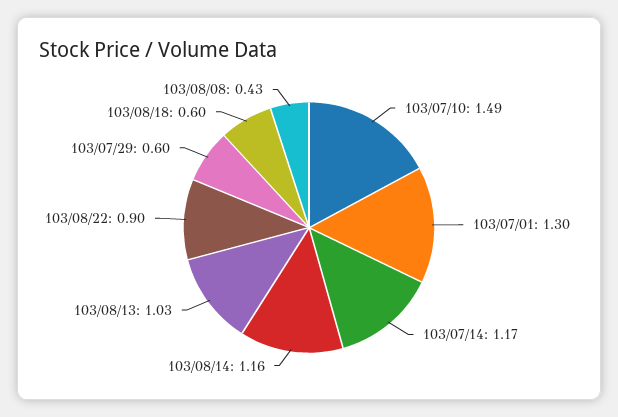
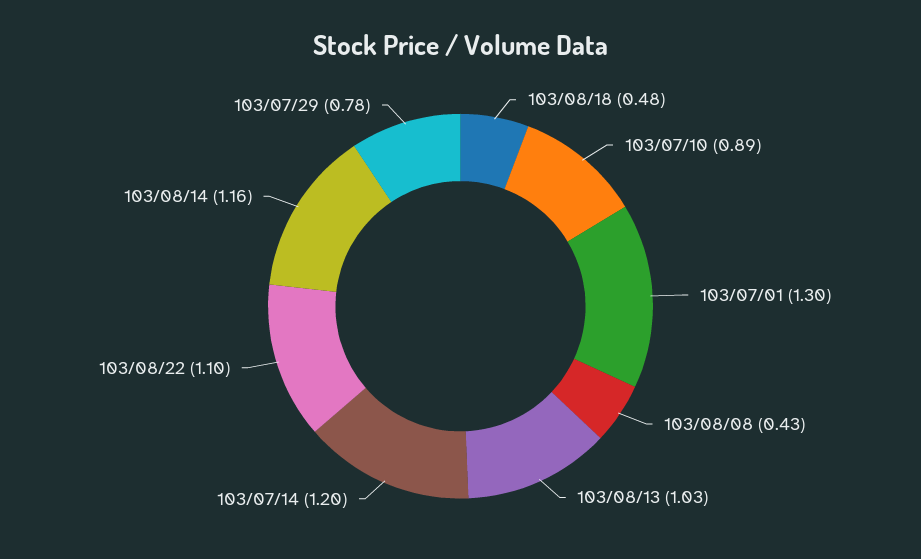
103/07/10: 1.49 -> 0.89
103/07/14: 1.17 -> 1.2
103/08/22: 0.9 -> 1.1
103/07/29: 0.6 -> 0.78
103/08/18: 0.6 -> 0.48

